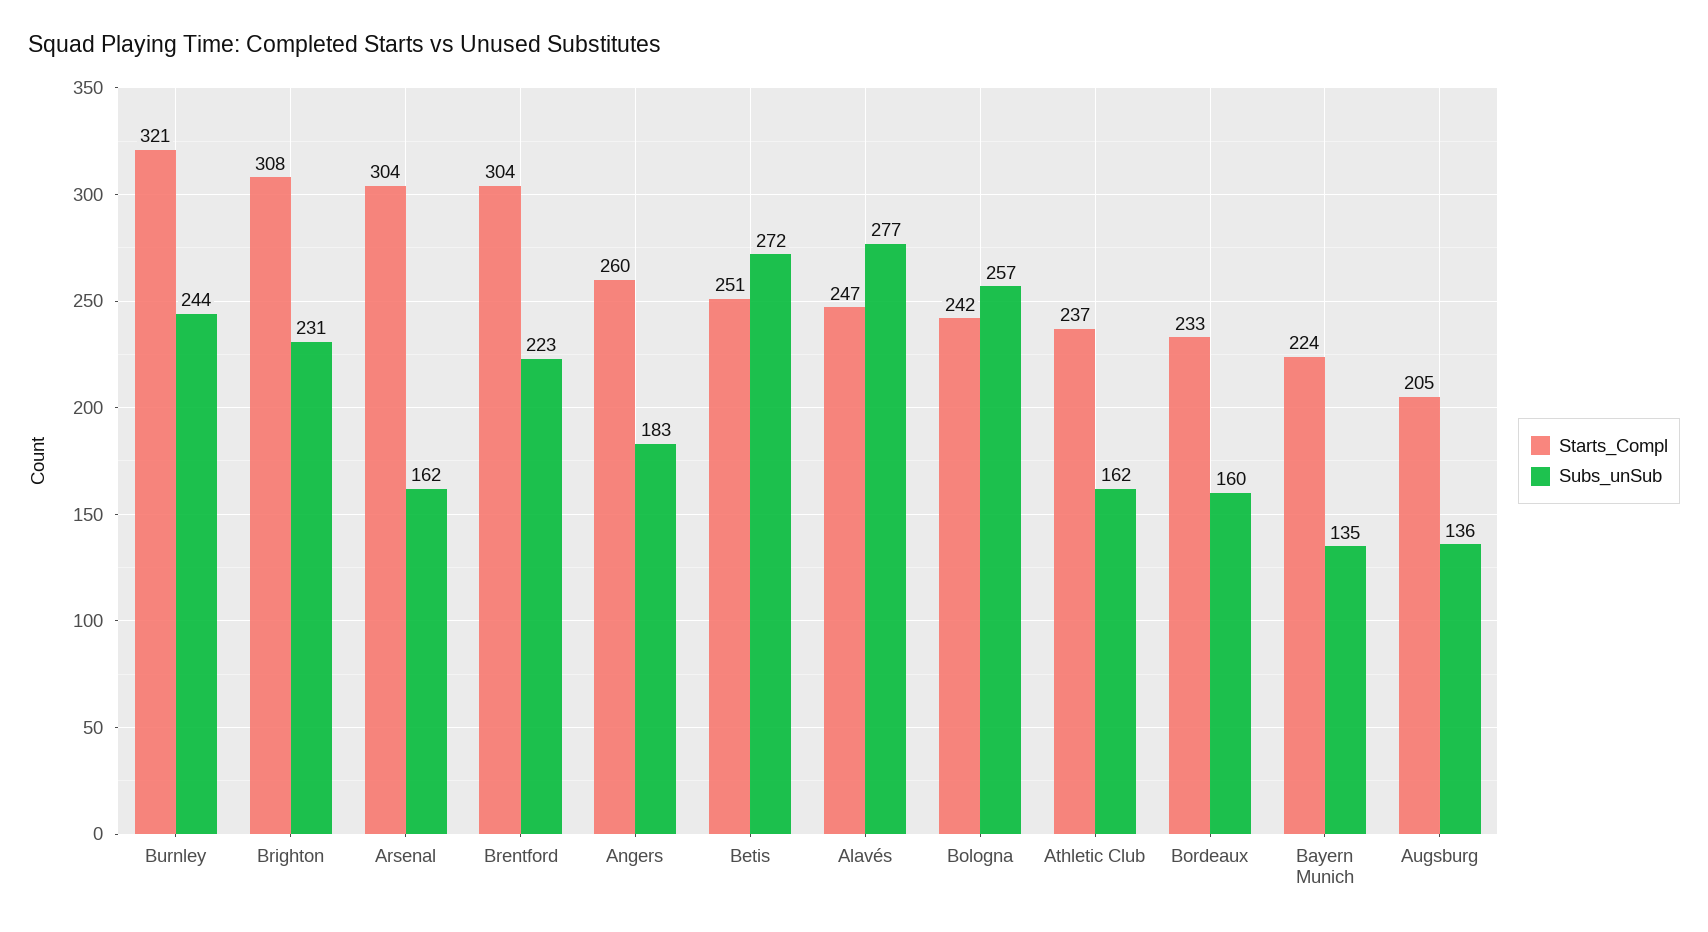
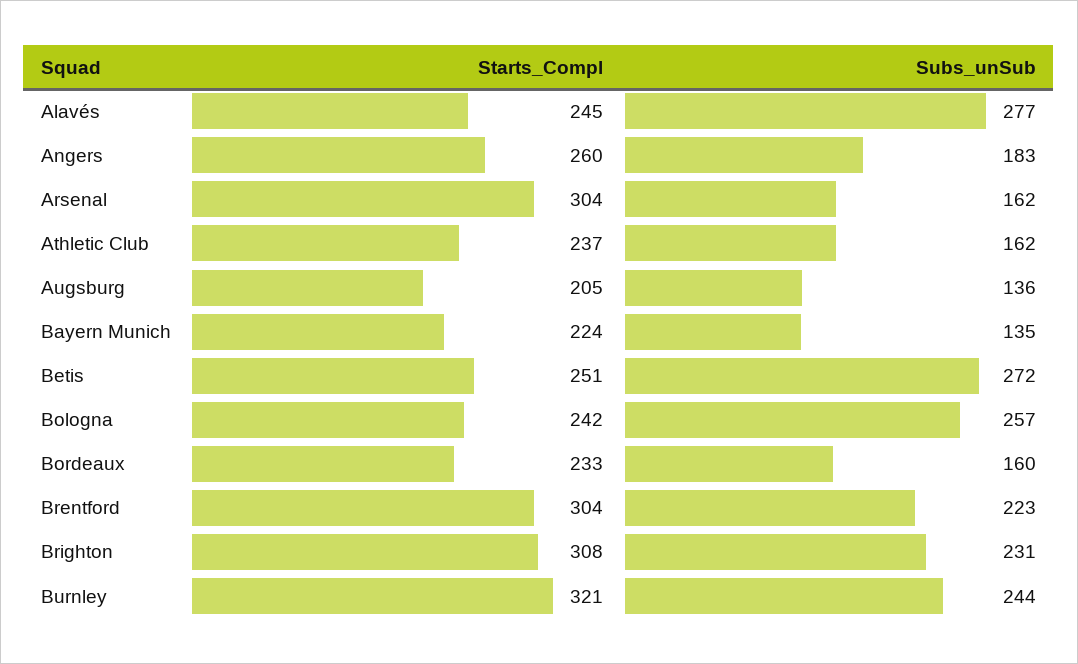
Starts_Compl, Alavés: 247 -> 245

